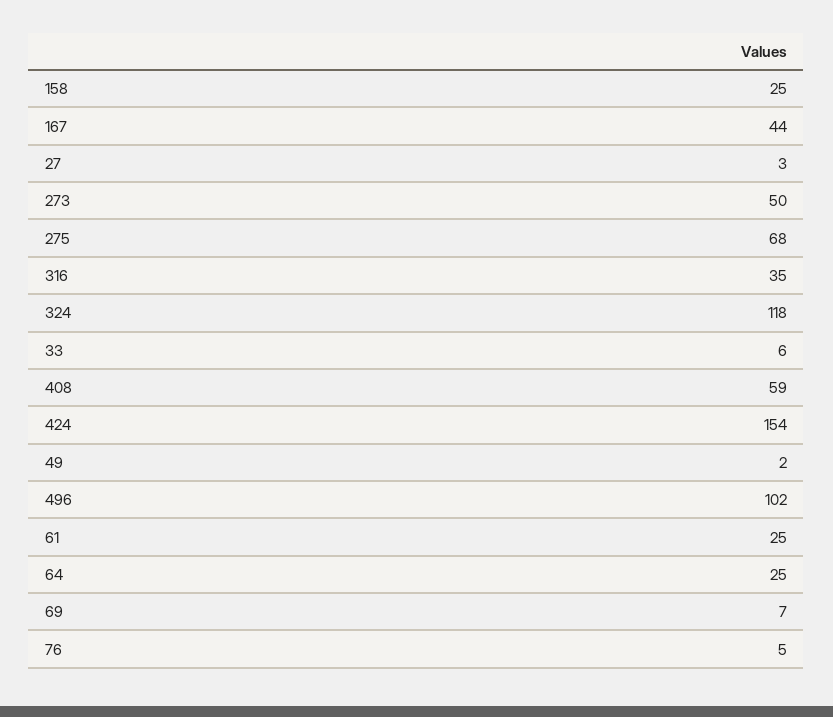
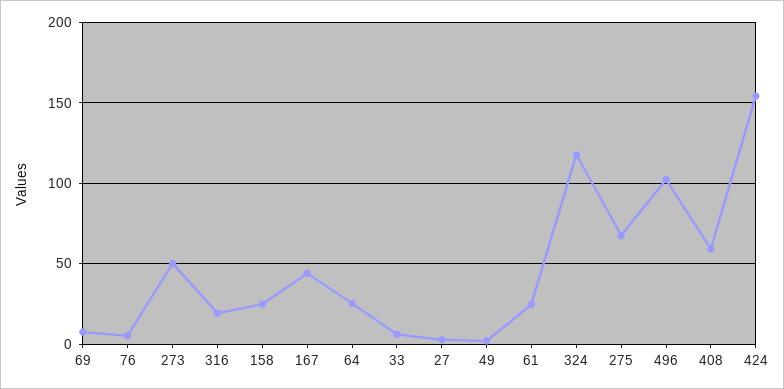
316: 35 -> 20

